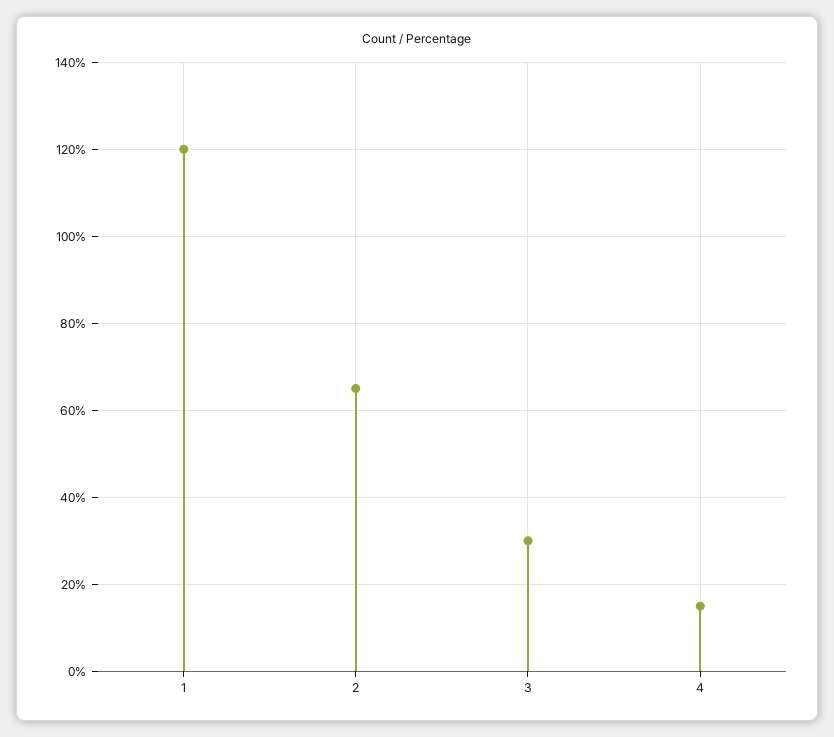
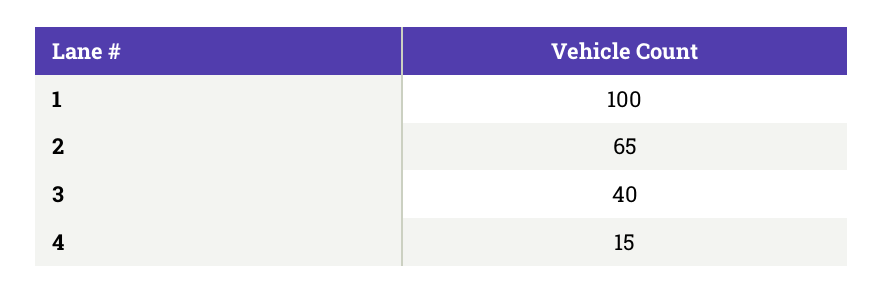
1: 120 -> 100
3: 30 -> 40

